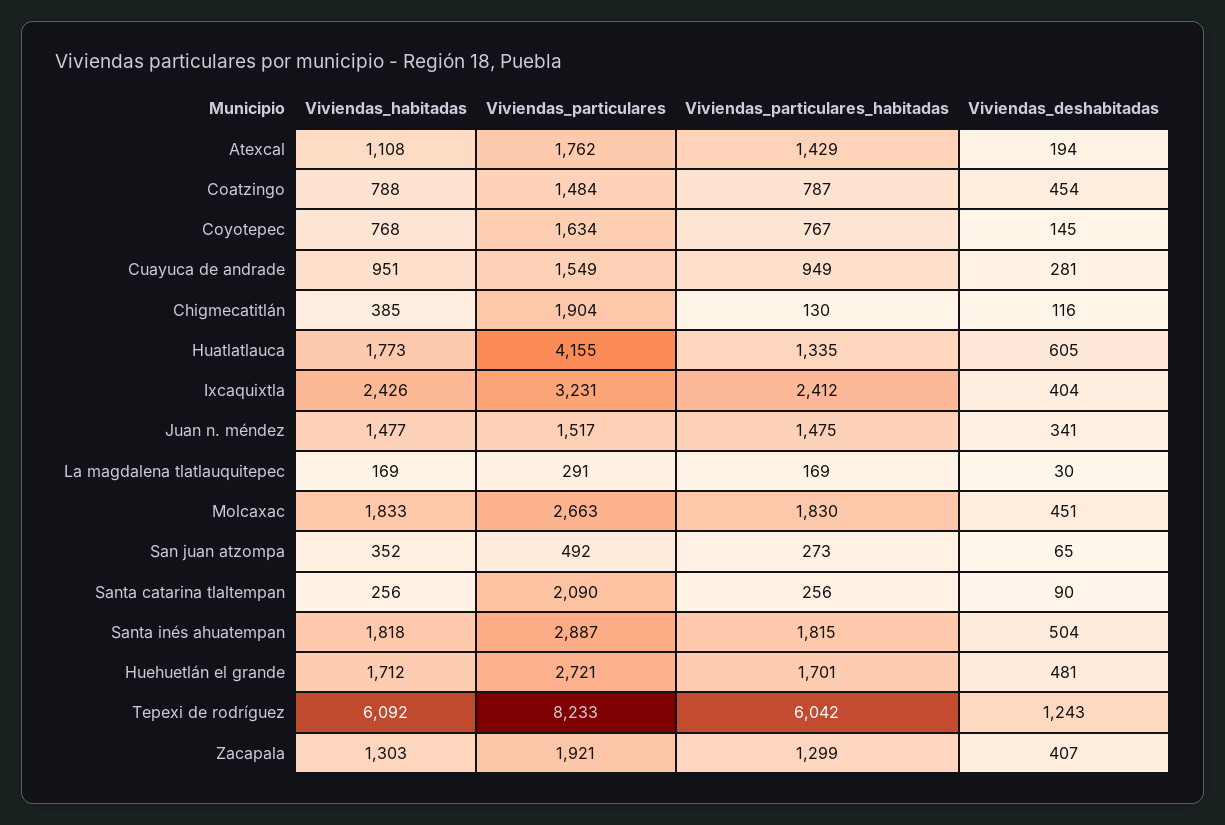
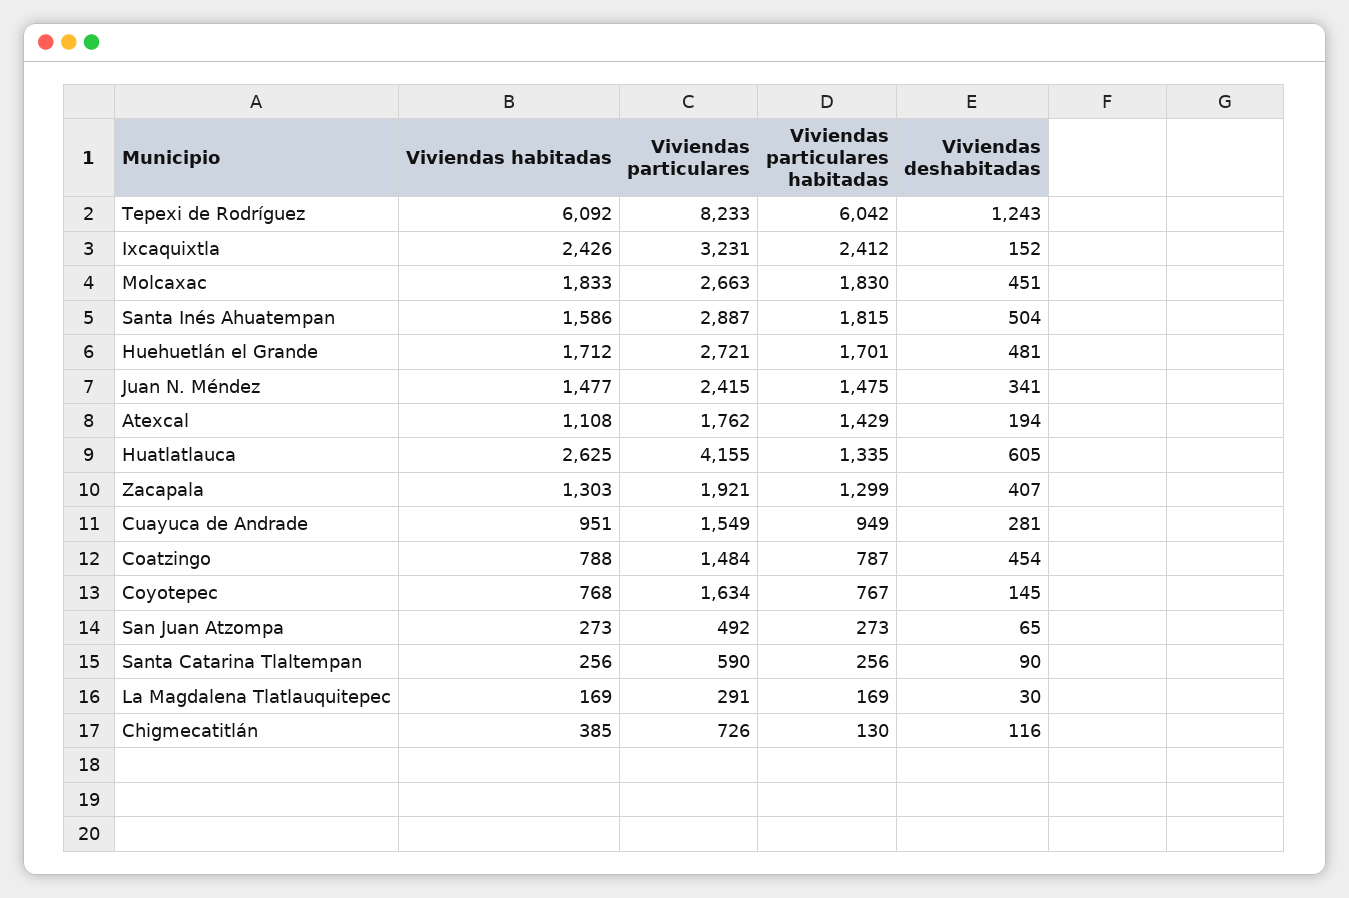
Viviendas_particulares, Chigmecatitlán: 1904 -> 726
Viviendas_habitadas, Huatlatlauca: 1773 -> 2625
Viviendas_deshabitadas, Ixcaquixtla: 404 -> 152
Viviendas_particulares, Juan n. méndez: 1517 -> 2415
Viviendas_habitadas, San juan atzompa: 352 -> 273
Viviendas_particulares, Santa catarina tlaltempan: 2090 -> 590
Viviendas_habitadas, Santa inés ahuatempan: 1818 -> 1586

